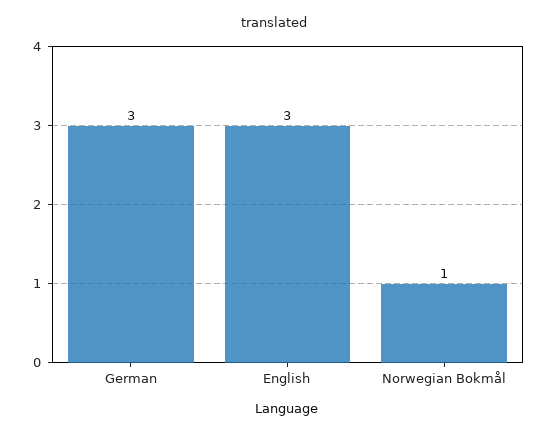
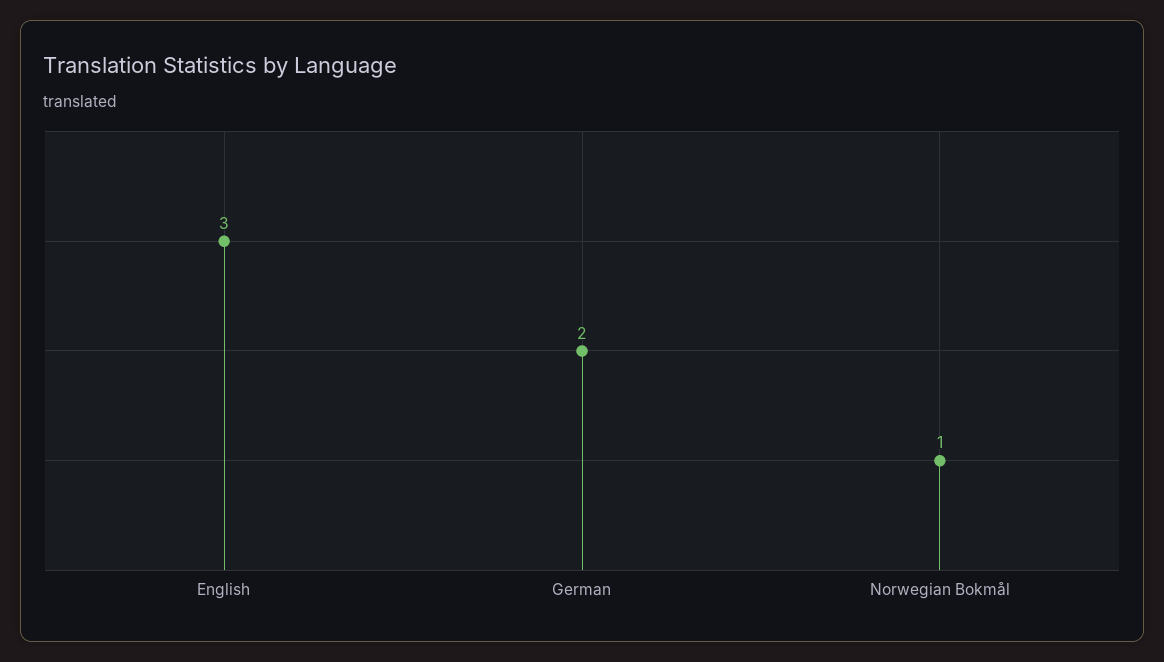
German: 3 -> 2

